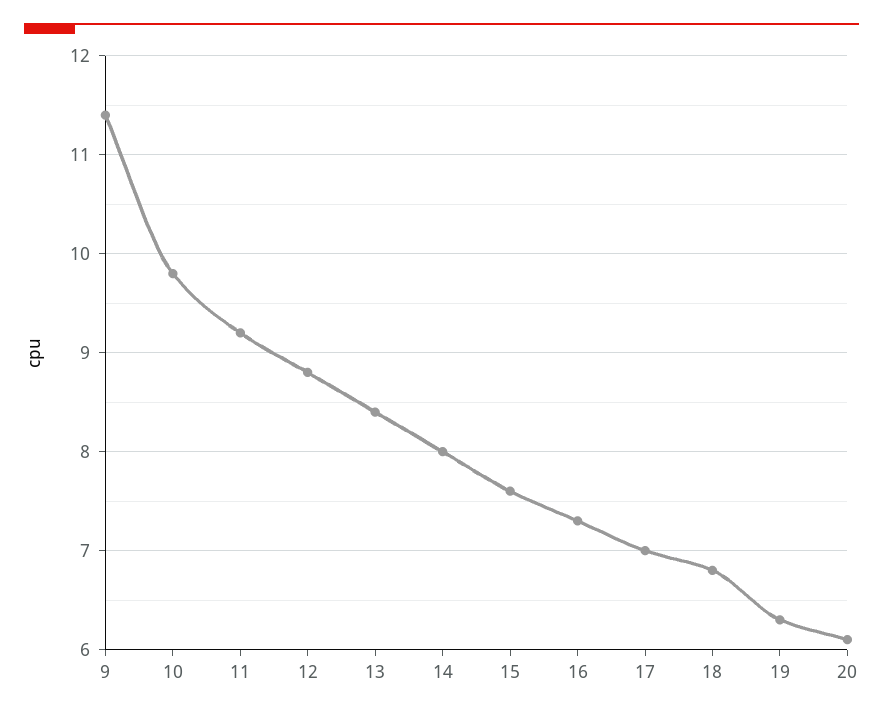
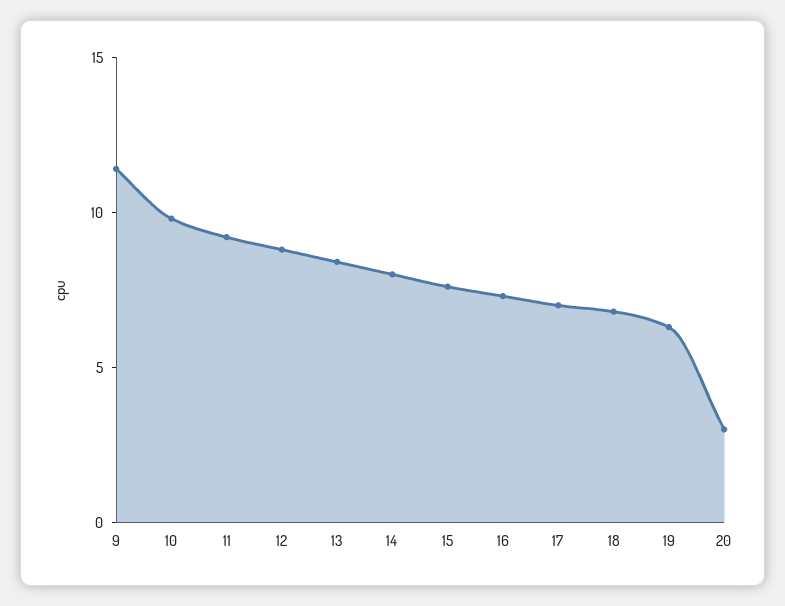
20: 6.1 -> 3

